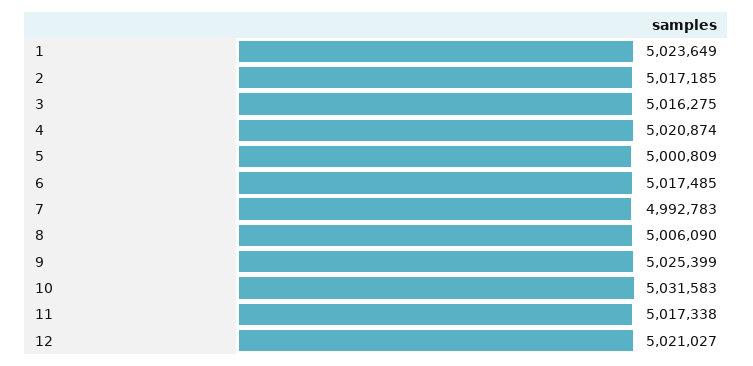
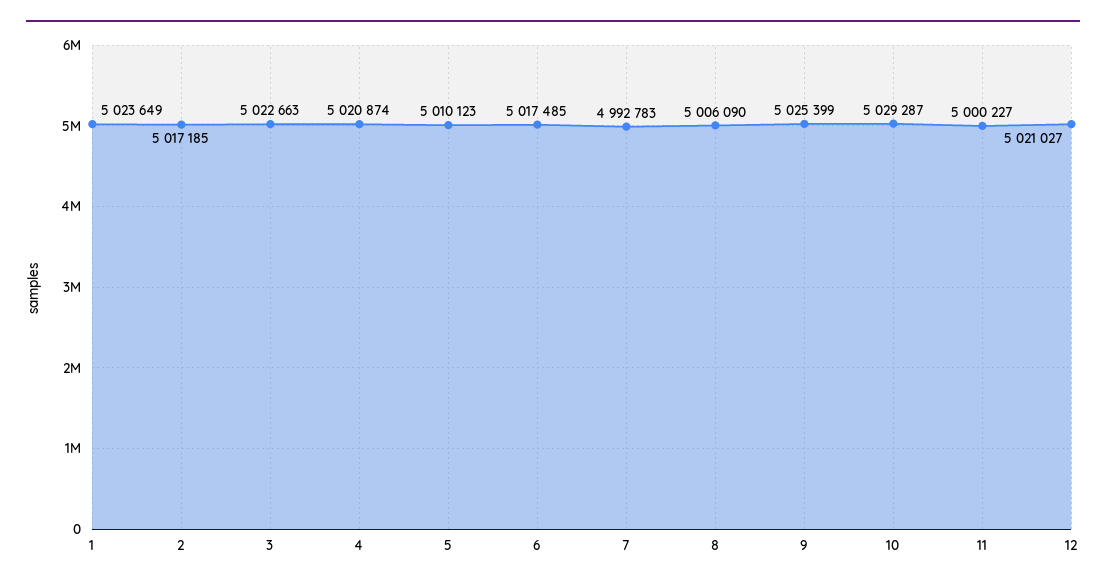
3: 5016275 -> 5022663
5: 5000809 -> 5010123
10: 5031583 -> 5029287
11: 5017338 -> 5000227

